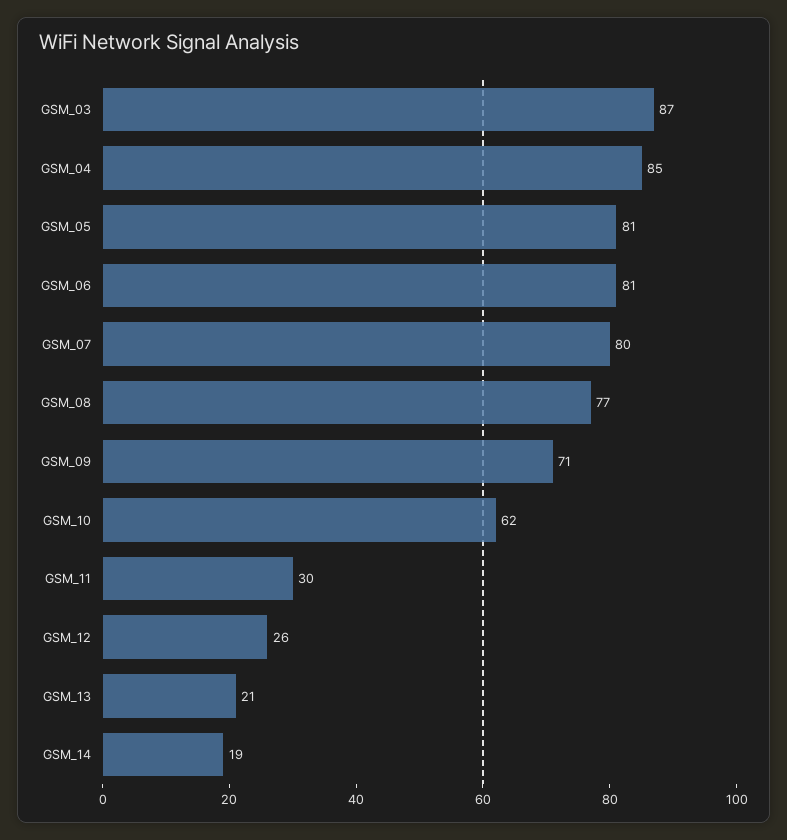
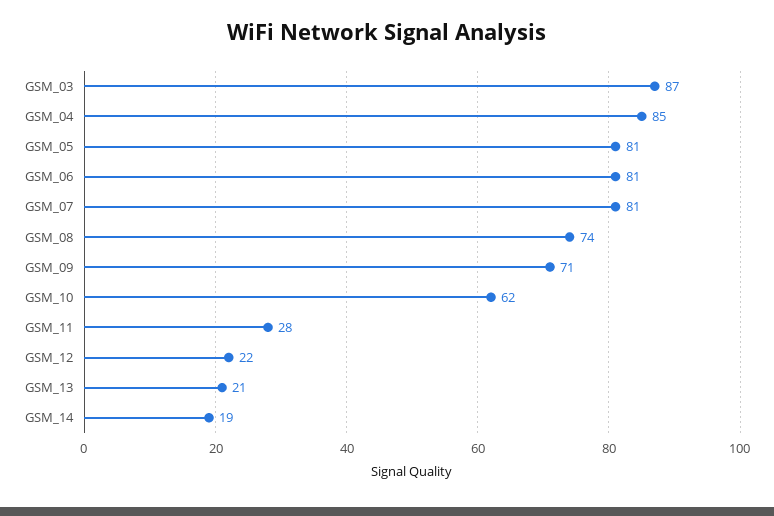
GSM_07: 80 -> 81
GSM_08: 77 -> 74
GSM_11: 30 -> 28
GSM_12: 26 -> 22

